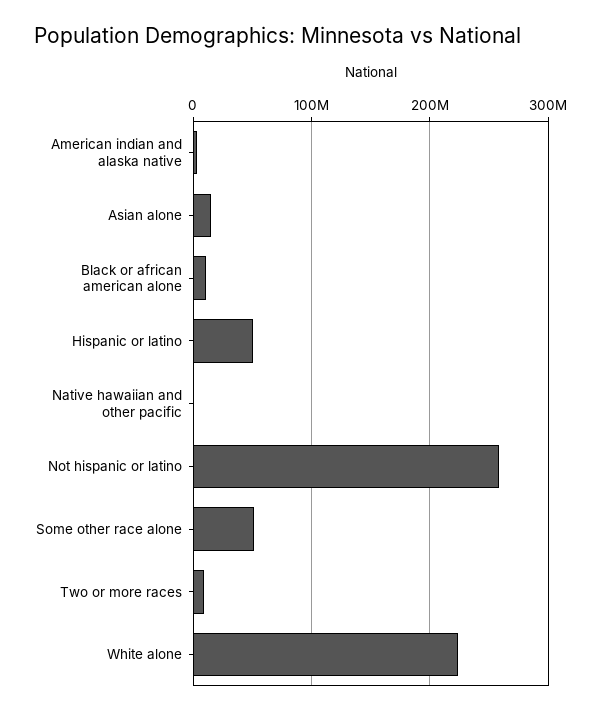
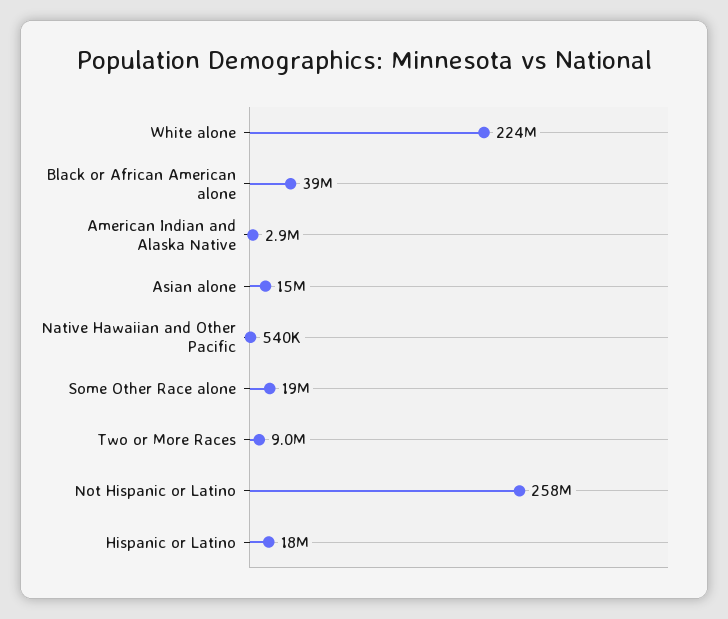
Black or african american alone: 10000000 -> 39000000
Hispanic or latino: 50000000 -> 18000000
Some other race alone: 50000000 -> 19000000

